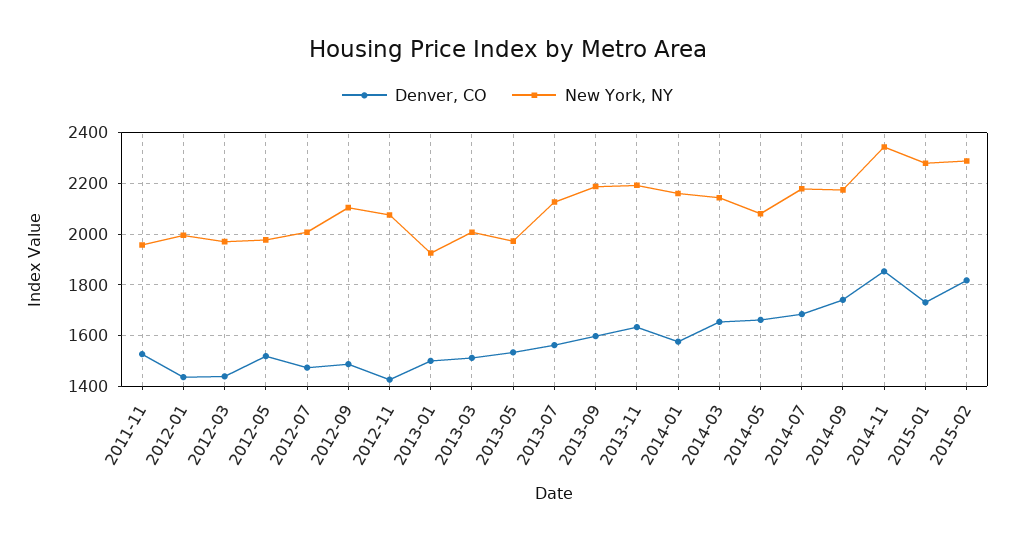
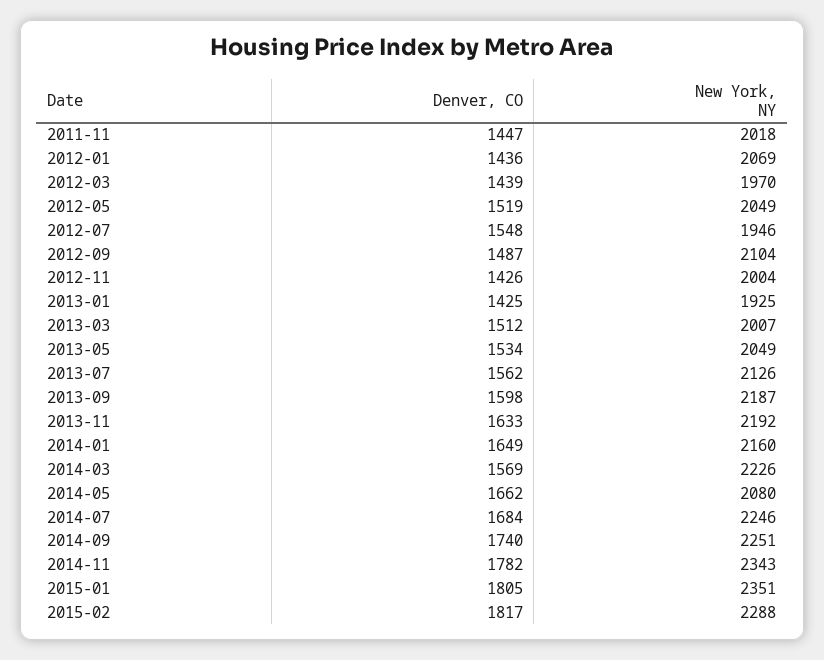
Denver, CO, 2011-11: 1525 -> 1447
New York, NY, 2011-11: 1950 -> 2018
New York, NY, 2012-01: 2000 -> 2069
New York, NY, 2012-05: 1975 -> 2049
Denver, CO, 2012-07: 1475 -> 1548
New York, NY, 2012-07: 2000 -> 1946
New York, NY, 2012-11: 2075 -> 2004
Denver, CO, 2013-01: 1500 -> 1425
New York, NY, 2013-05: 1975 -> 2049
Denver, CO, 2014-01: 1575 -> 1649
Denver, CO, 2014-03: 1650 -> 1569
New York, NY, 2014-03: 2150 -> 2226
New York, NY, 2014-07: 2175 -> 2246
New York, NY, 2014-09: 2175 -> 2251
Denver, CO, 2014-11: 1850 -> 1782
Denver, CO, 2015-01: 1725 -> 1805
New York, NY, 2015-01: 2275 -> 2351

